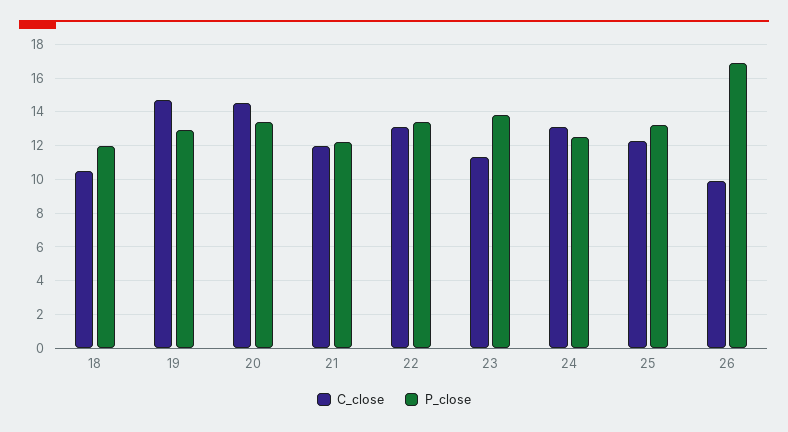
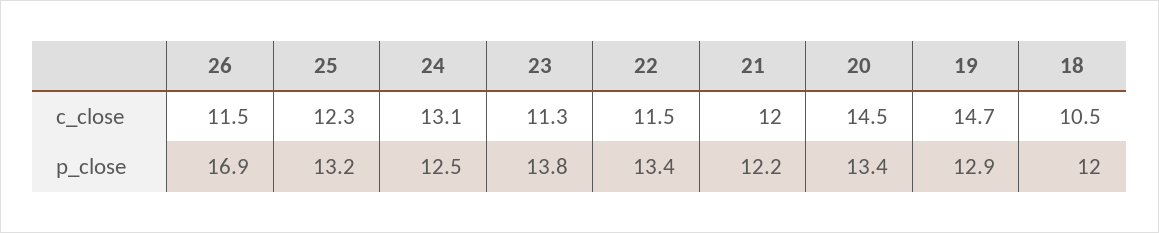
C_close, 22: 13 -> 11.5
C_close, 26: 10 -> 11.5

